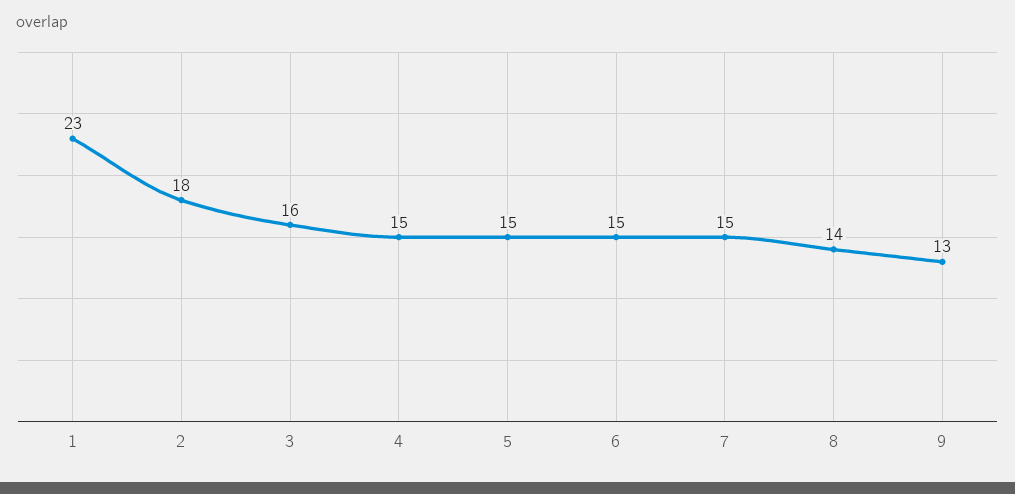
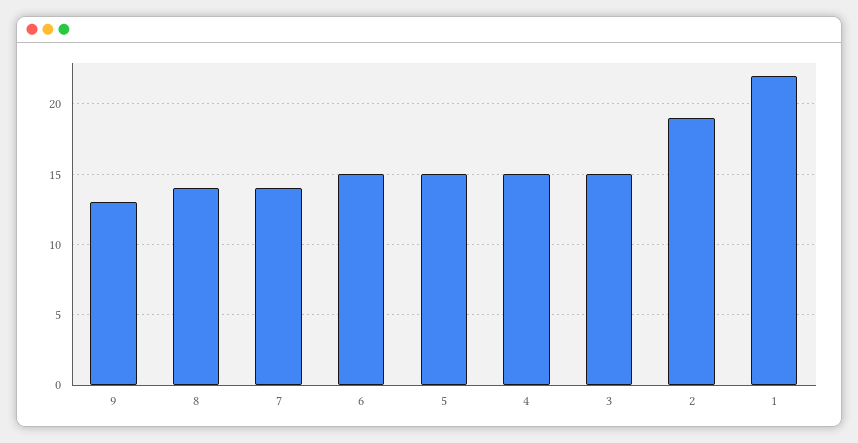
1: 23 -> 22
2: 18 -> 19
3: 16 -> 15
7: 15 -> 14

